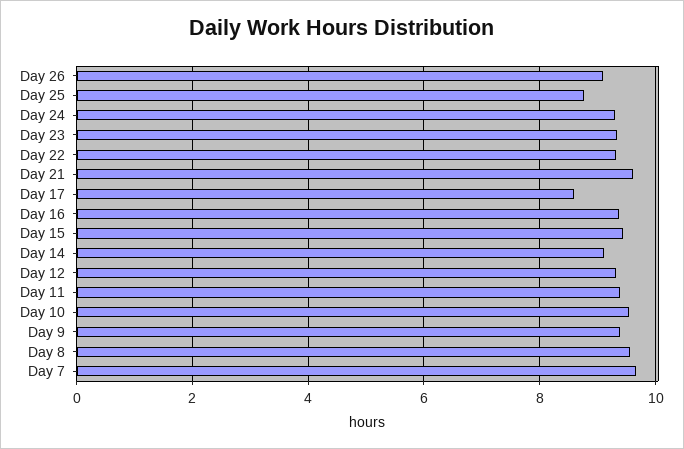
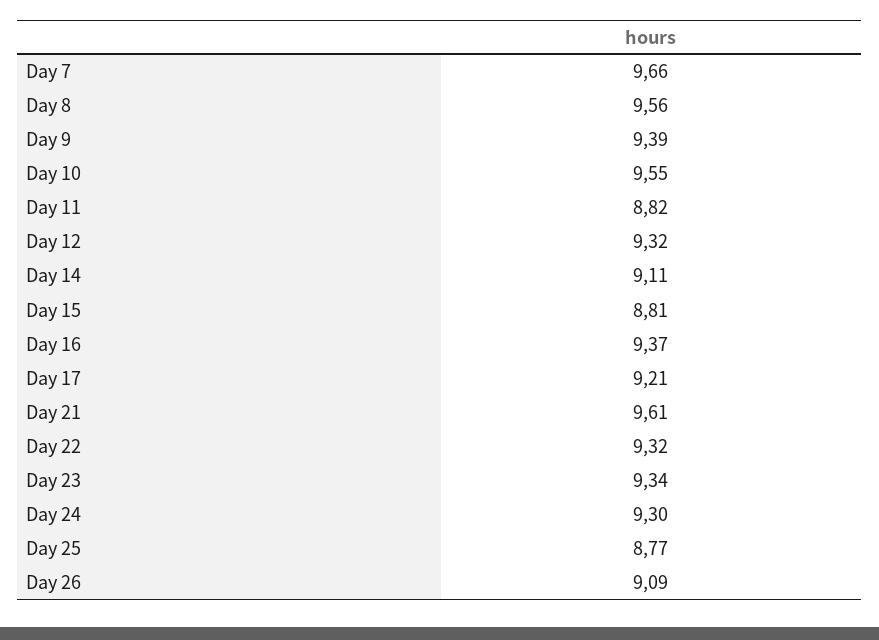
Day 17: 8.6 -> 9.21
Day 15: 9.4 -> 8.81
Day 11: 9.4 -> 8.82

